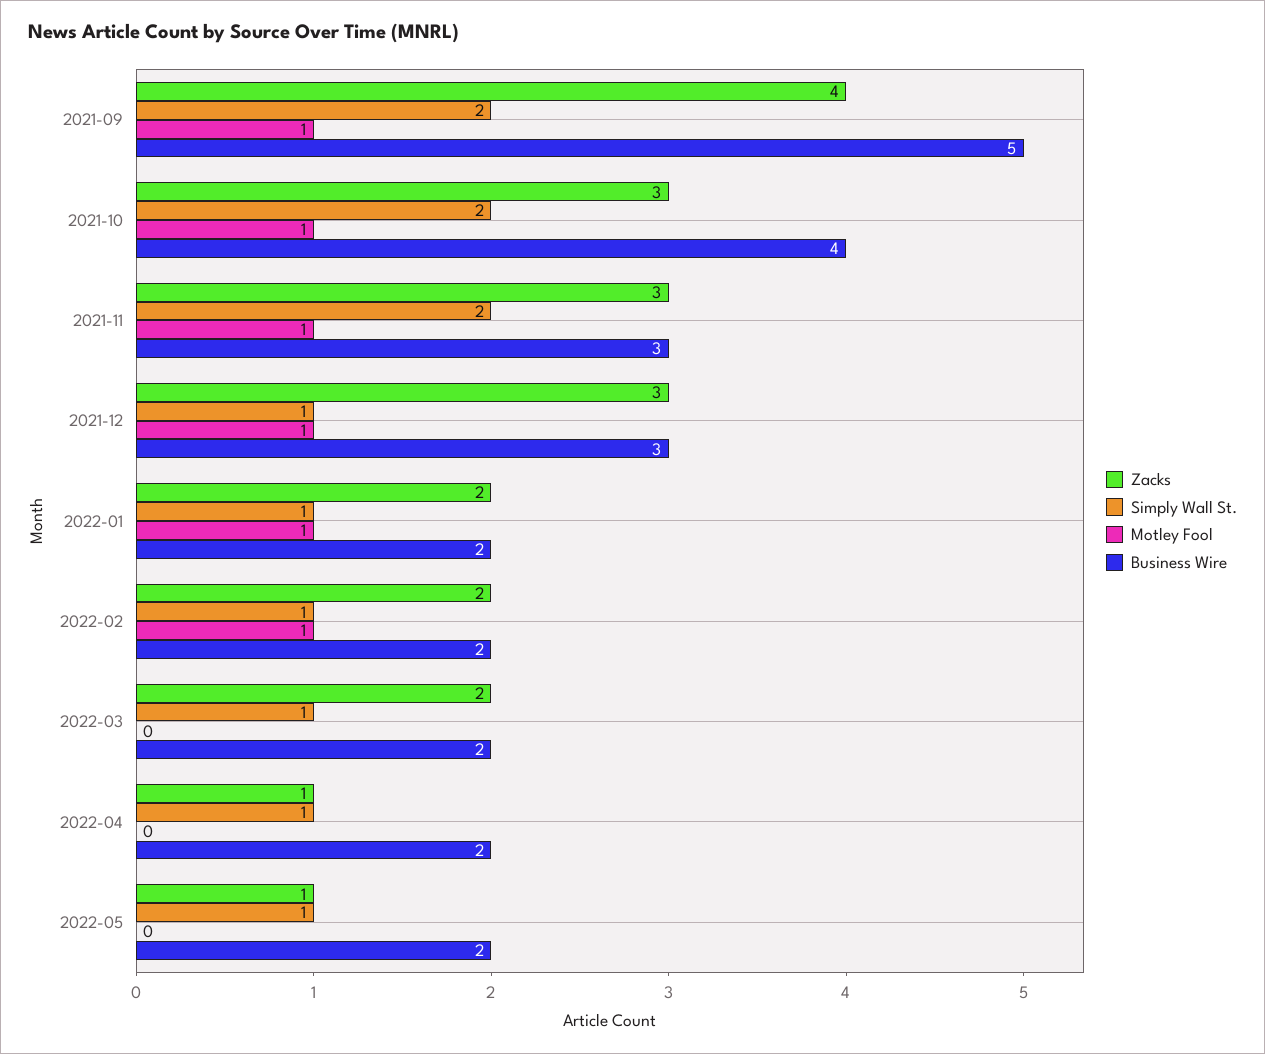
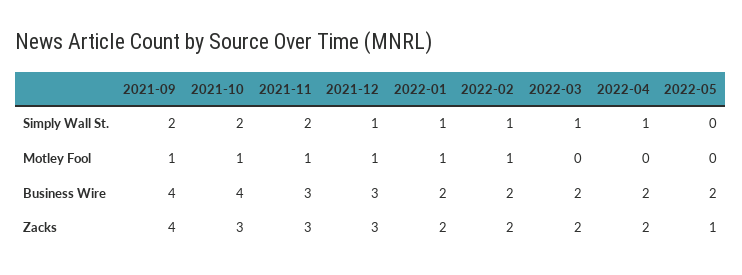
Business Wire, 2021-09: 5 -> 4
Zacks, 2022-04: 1 -> 2
Simply Wall St., 2022-05: 1 -> 0

